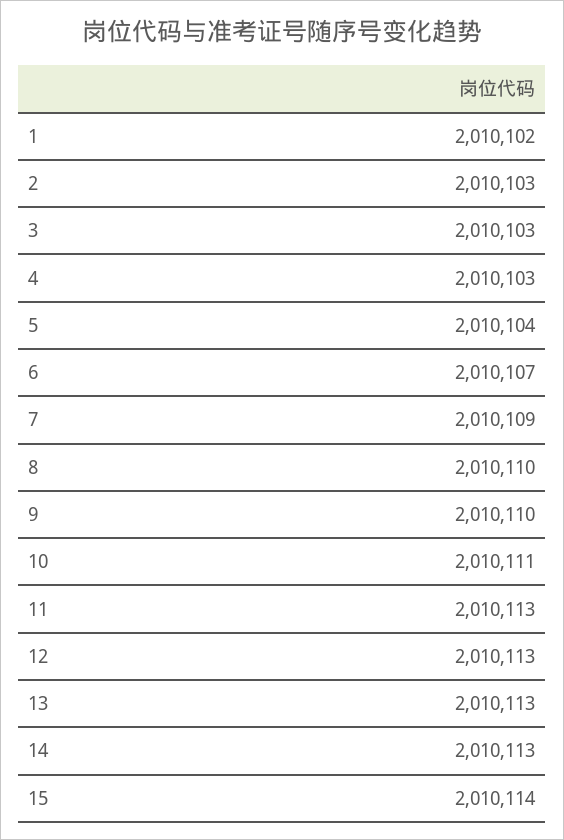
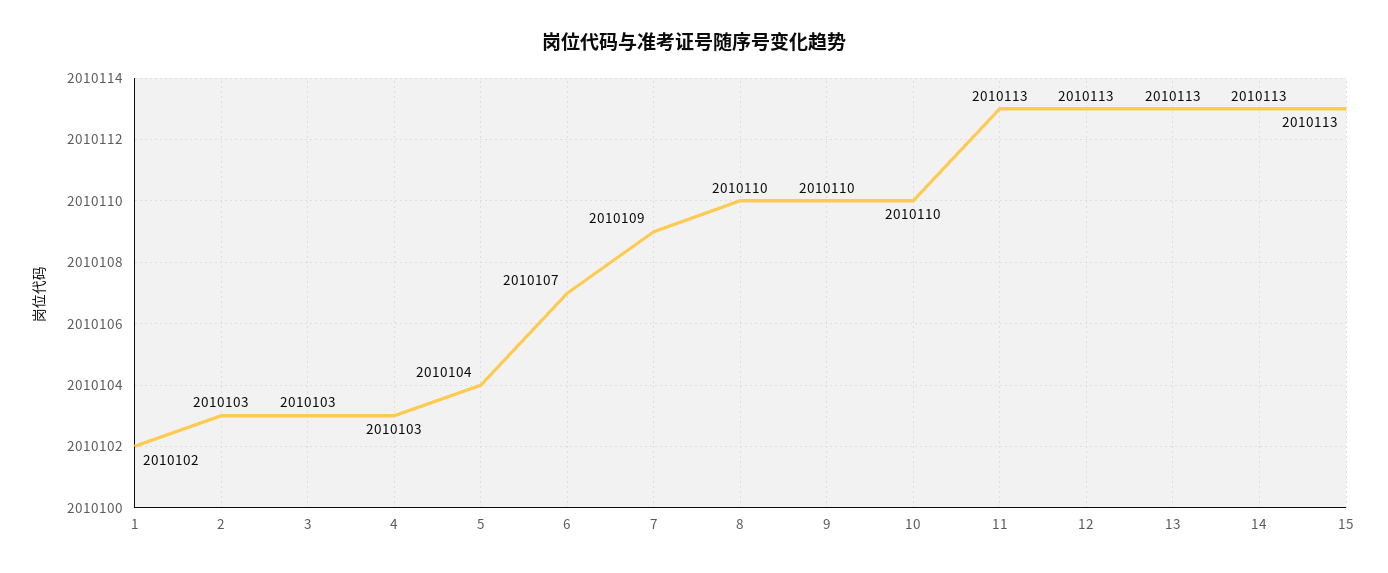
10: 2010111 -> 2010110
15: 2010114 -> 2010113

